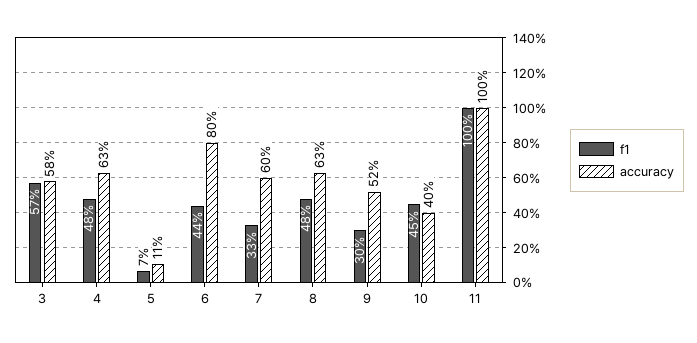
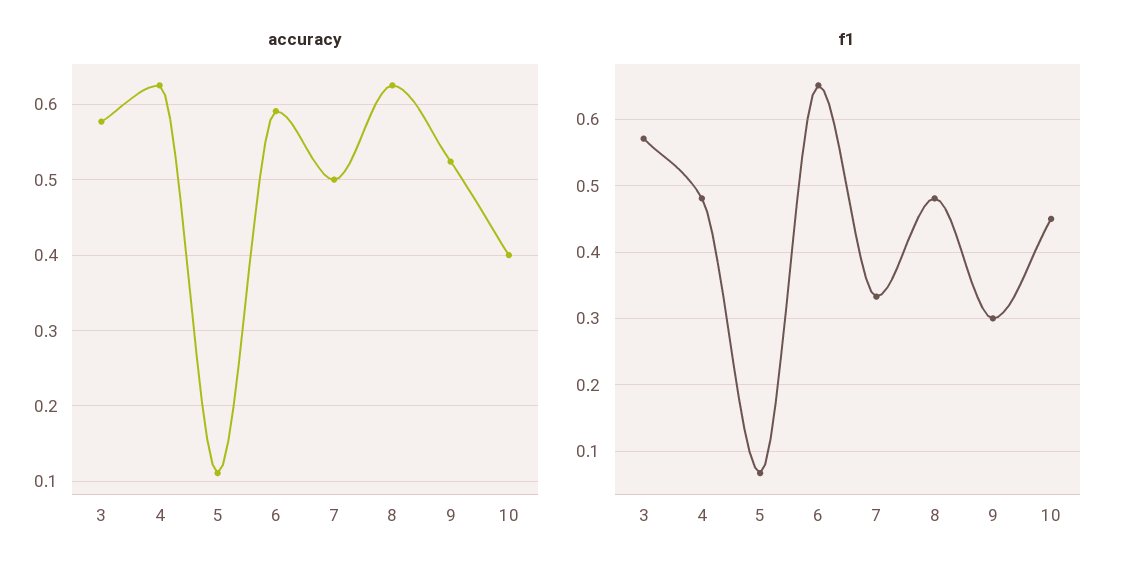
f1, 6: 0.44 -> 0.65
accuracy, 6: 0.8 -> 0.59
accuracy, 7: 0.6 -> 0.5
f1, 11: 1 -> none
accuracy, 11: 1 -> none

